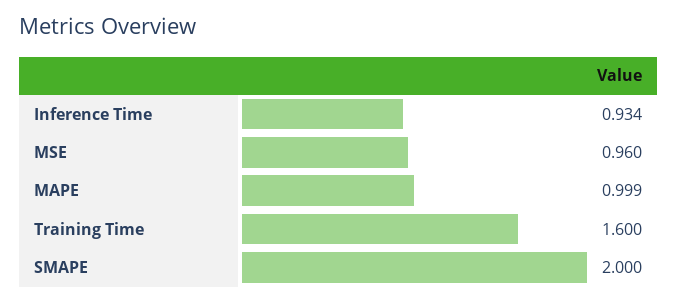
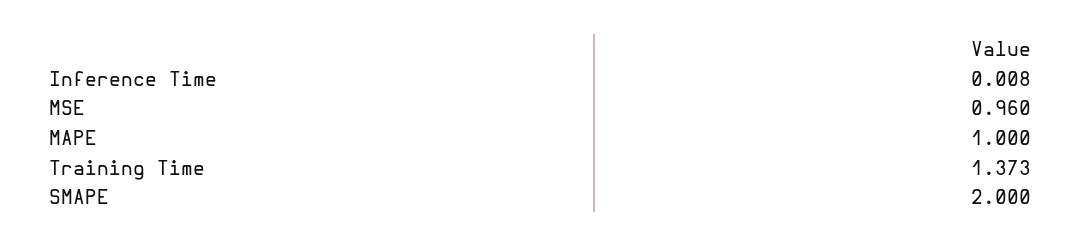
Inference Time: 0.934 -> 0.008
MAPE: 0.999 -> 1
Training Time: 1.6 -> 1.373

